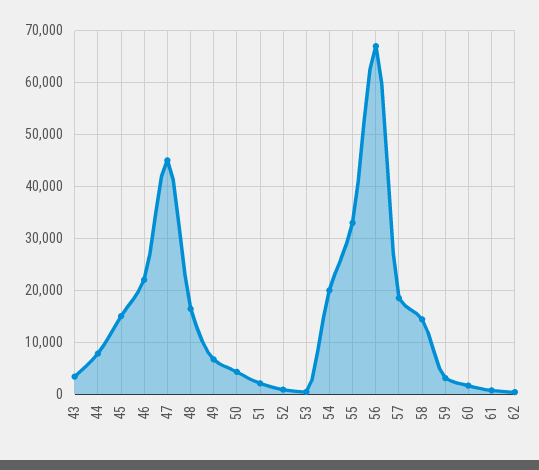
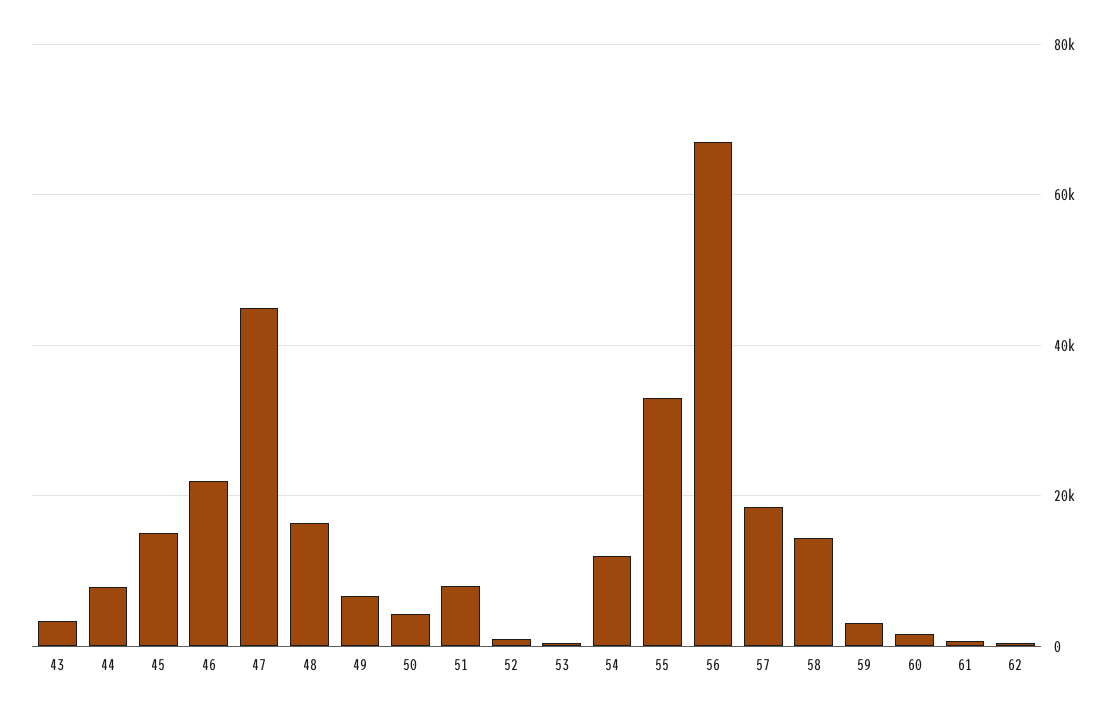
51: 2000 -> 8000
54: 20000 -> 12000

